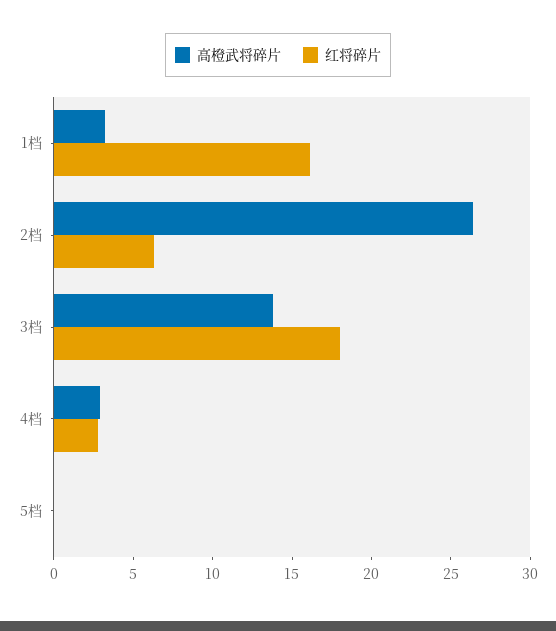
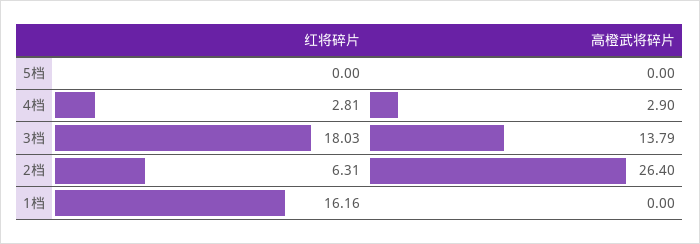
高橙武将碎片, 1档: 3 -> 0

